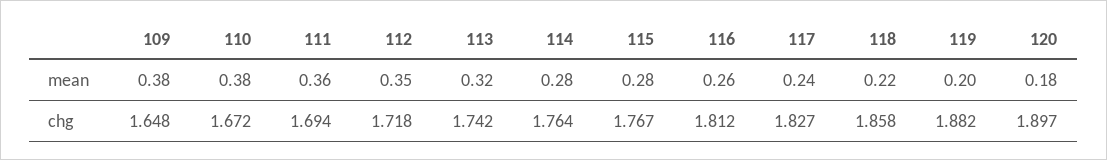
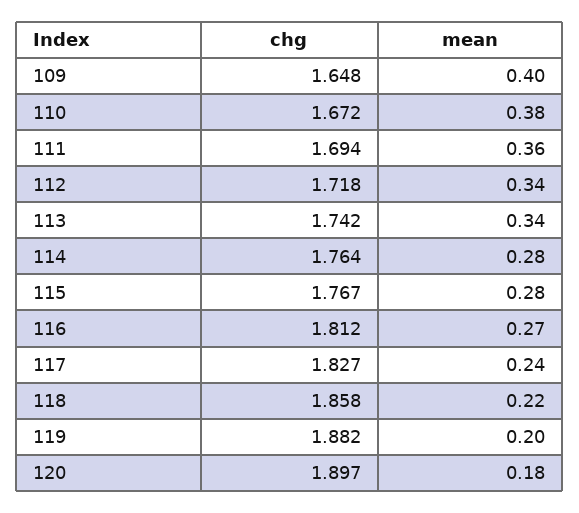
109, mean: 0.38 -> 0.4
112, mean: 0.35 -> 0.34
113, mean: 0.32 -> 0.34
116, mean: 0.26 -> 0.27

